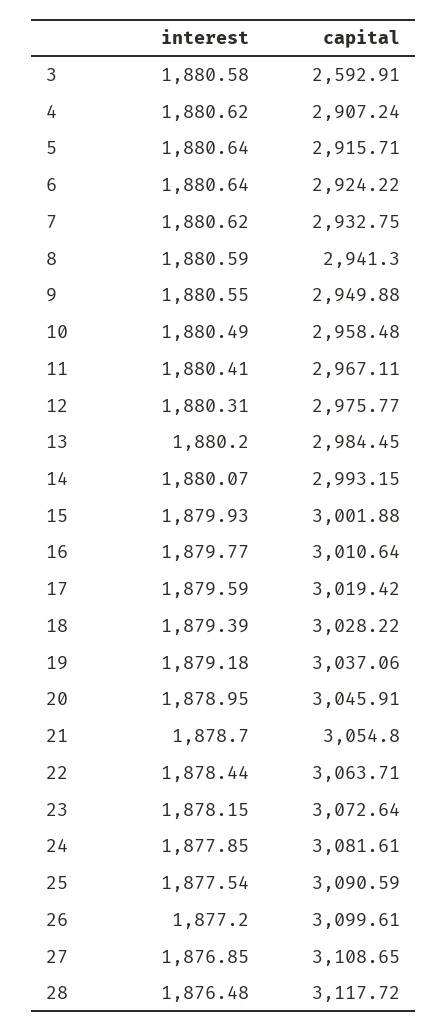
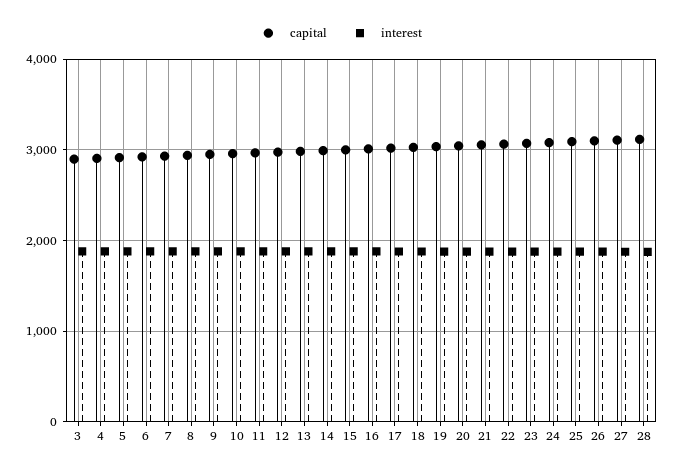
capital, 3: 2592.91 -> 2900

